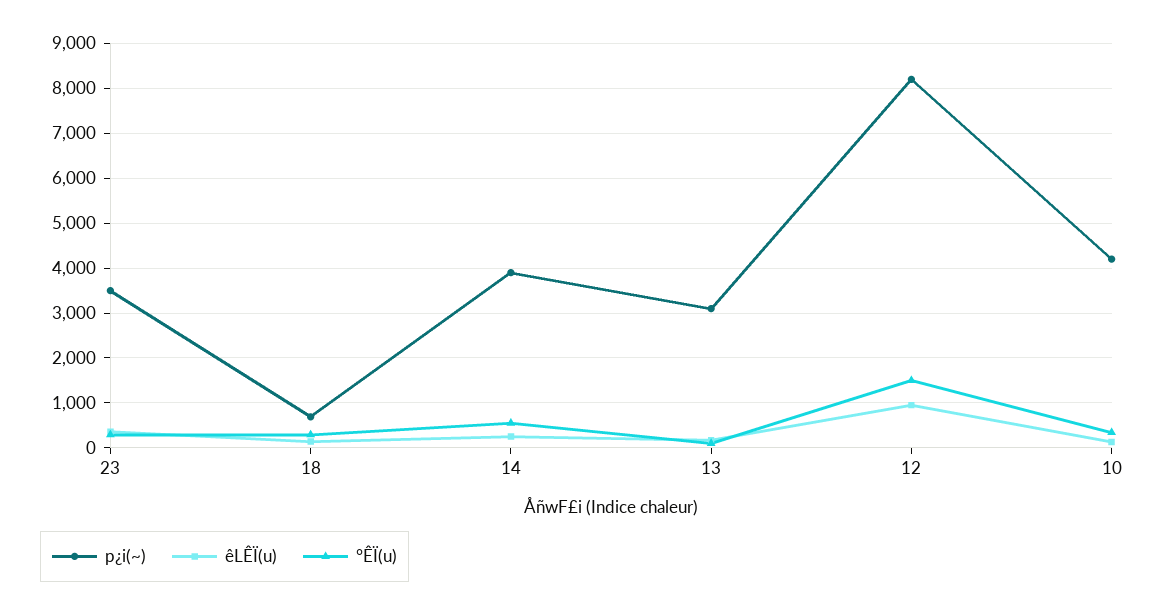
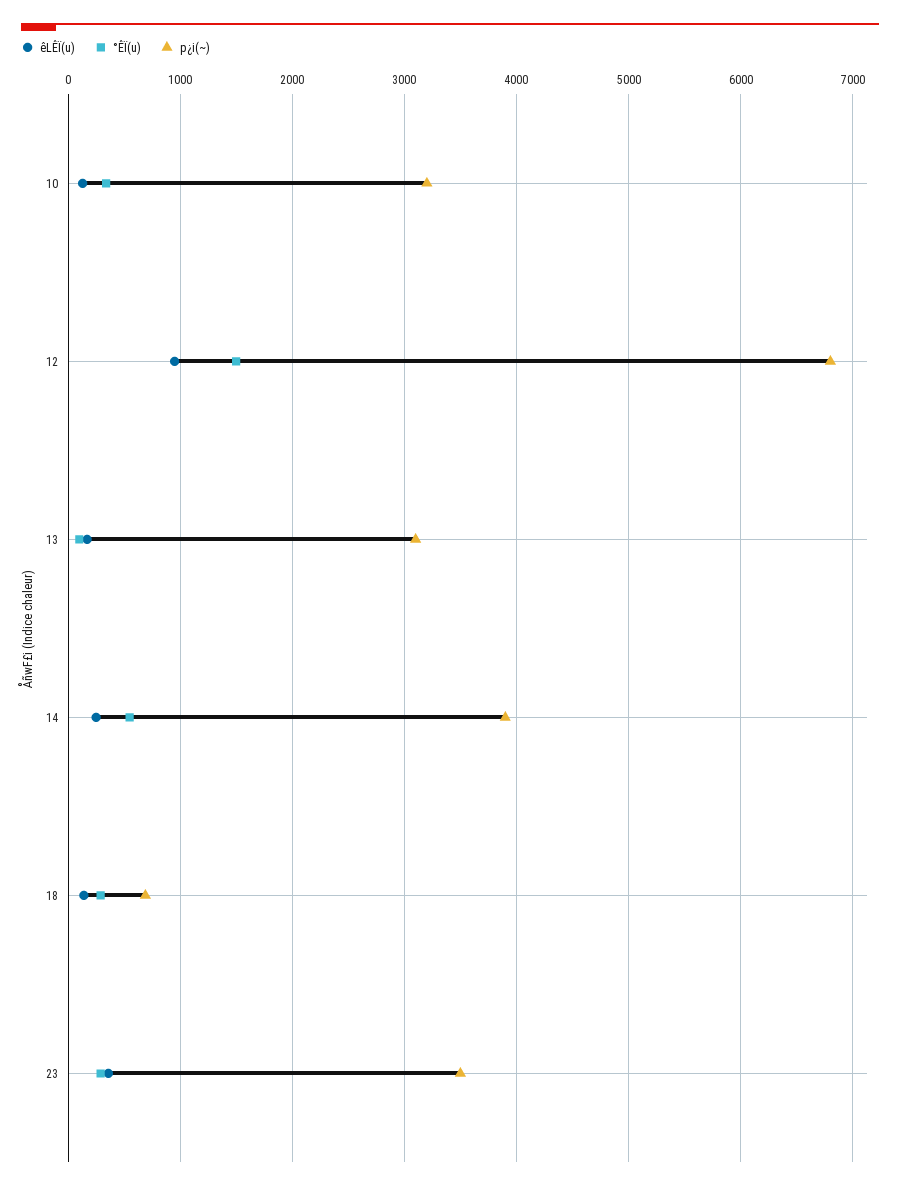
p¿i(~), 12: 8200 -> 6800
p¿i(~), 10: 4200 -> 3200

